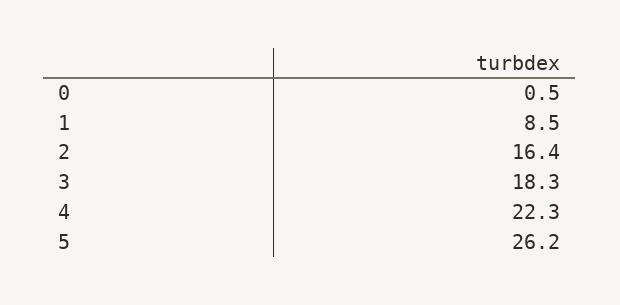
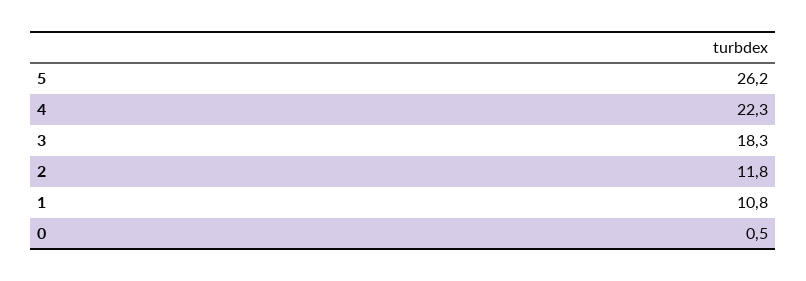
1: 8.5 -> 10.8
2: 16.4 -> 11.8

